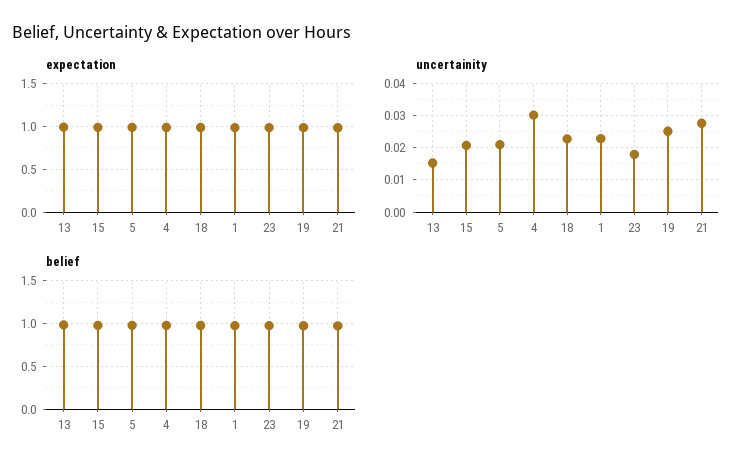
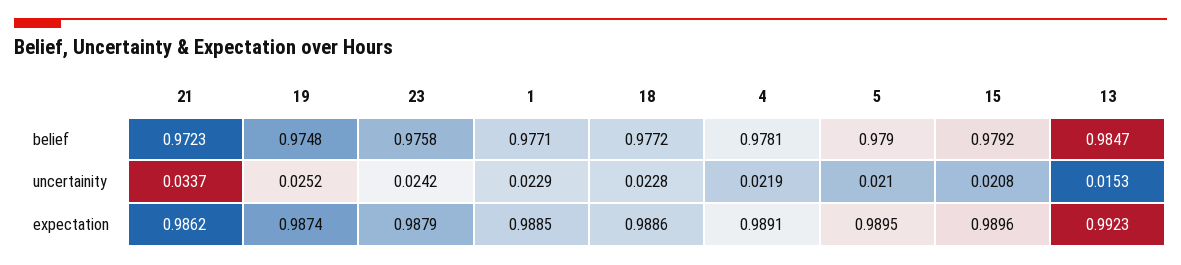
uncertainity, 4: 0.03 -> 0.0219
uncertainity, 23: 0.018 -> 0.0242
uncertainity, 21: 0.028 -> 0.0337

